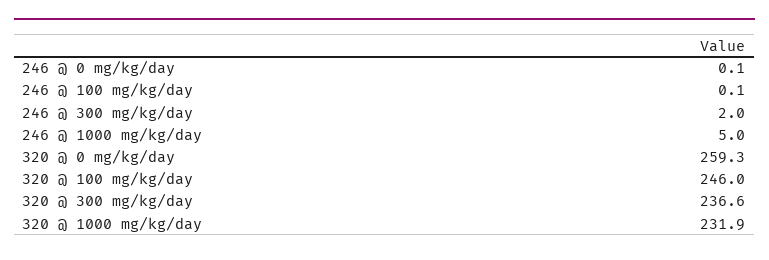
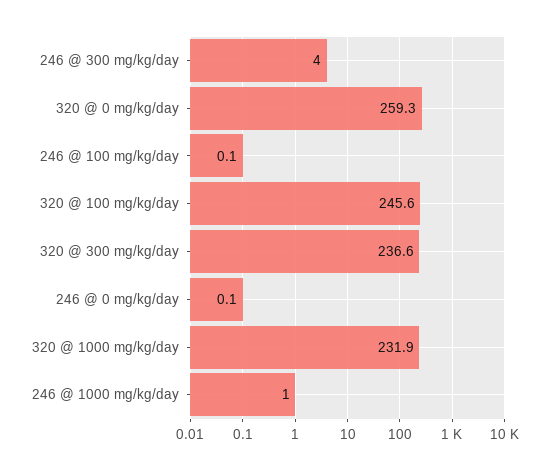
246 @ 300 mg/kg/day: 2 -> 4
246 @ 1000 mg/kg/day: 5 -> 1
320 @ 100 mg/kg/day: 246 -> 245.6

